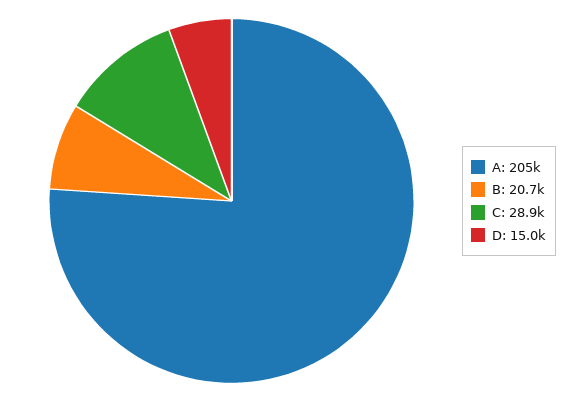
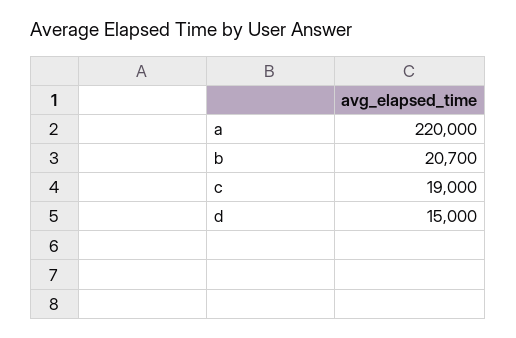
A: 205000 -> 220000
C: 28900 -> 19000

